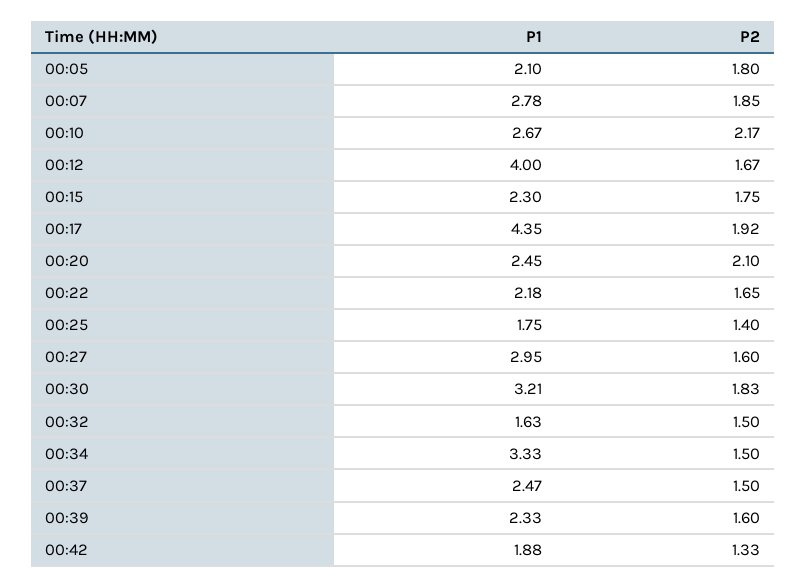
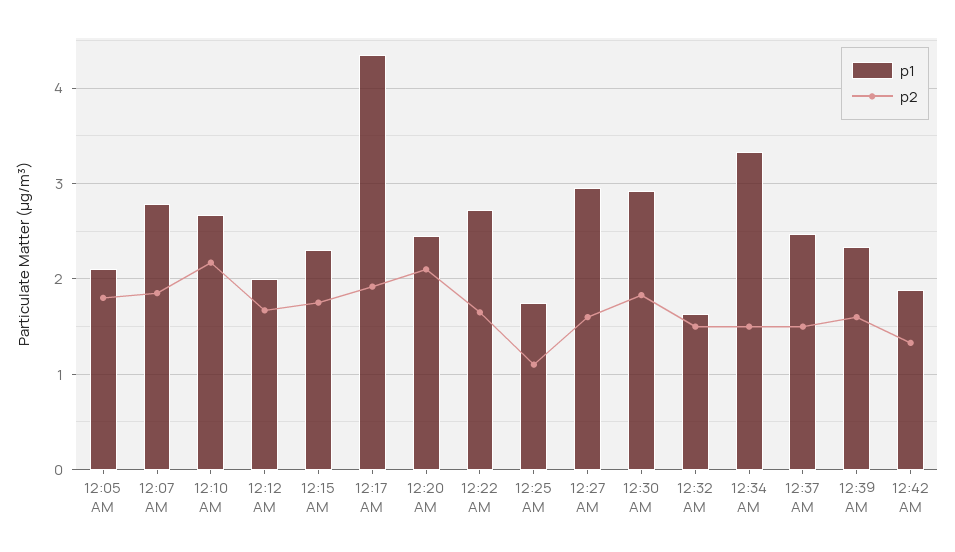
P1, 00:12: 4 -> 2
P1, 00:22: 2.18 -> 2.7
P2, 00:25: 1.4 -> 1.1
P1, 00:30: 3.21 -> 2.9

